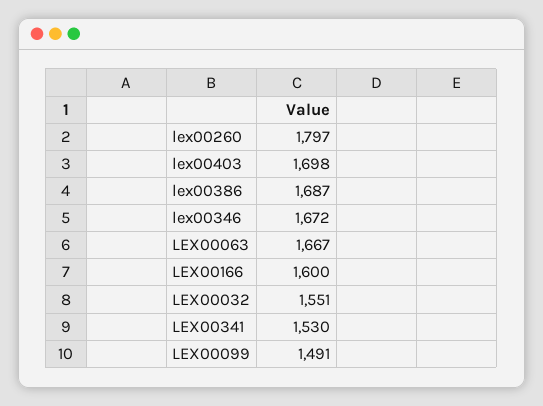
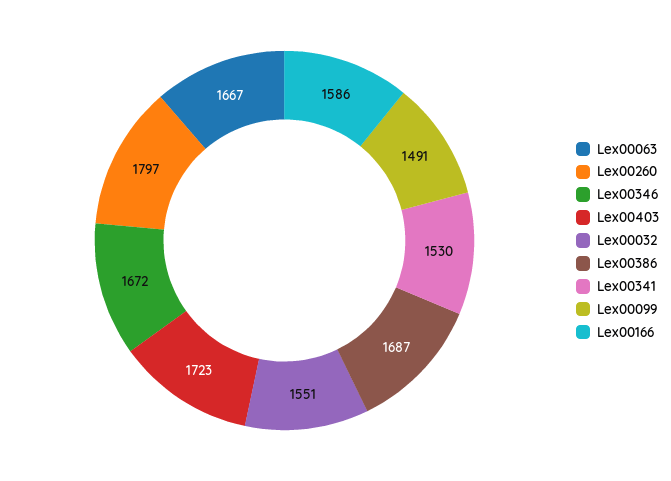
lex00403: 1698 -> 1723
LEX00166: 1600 -> 1586

